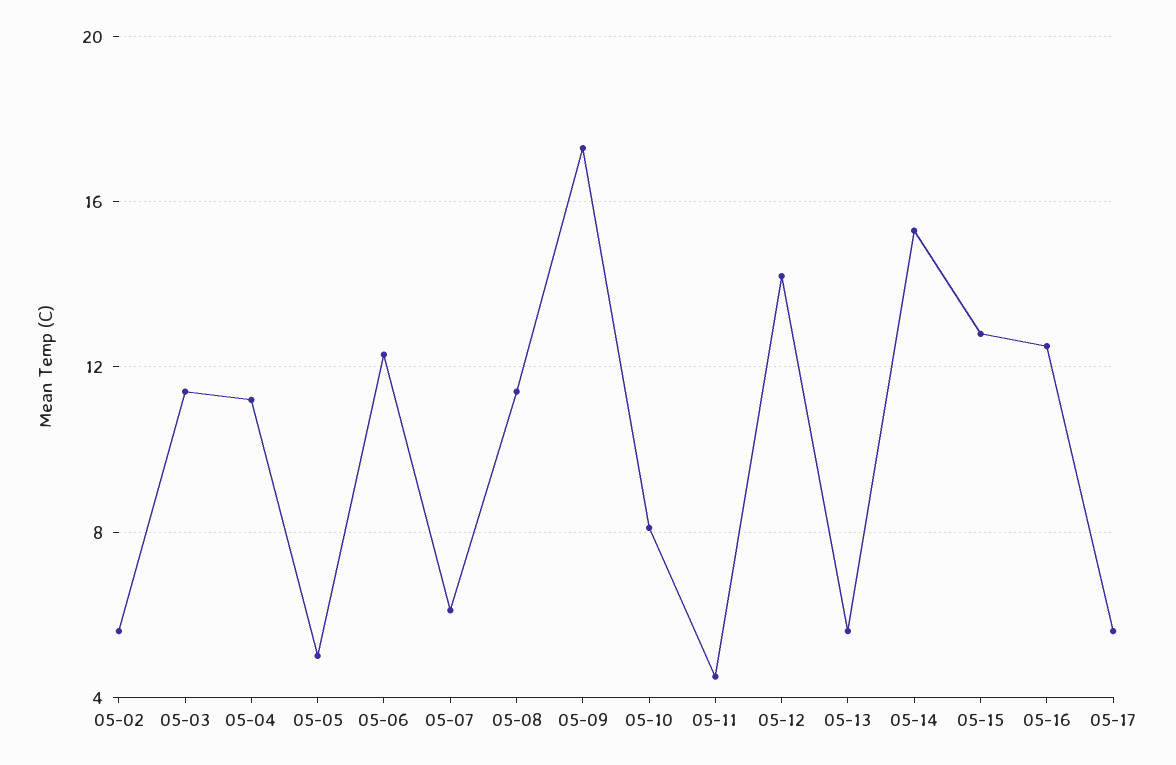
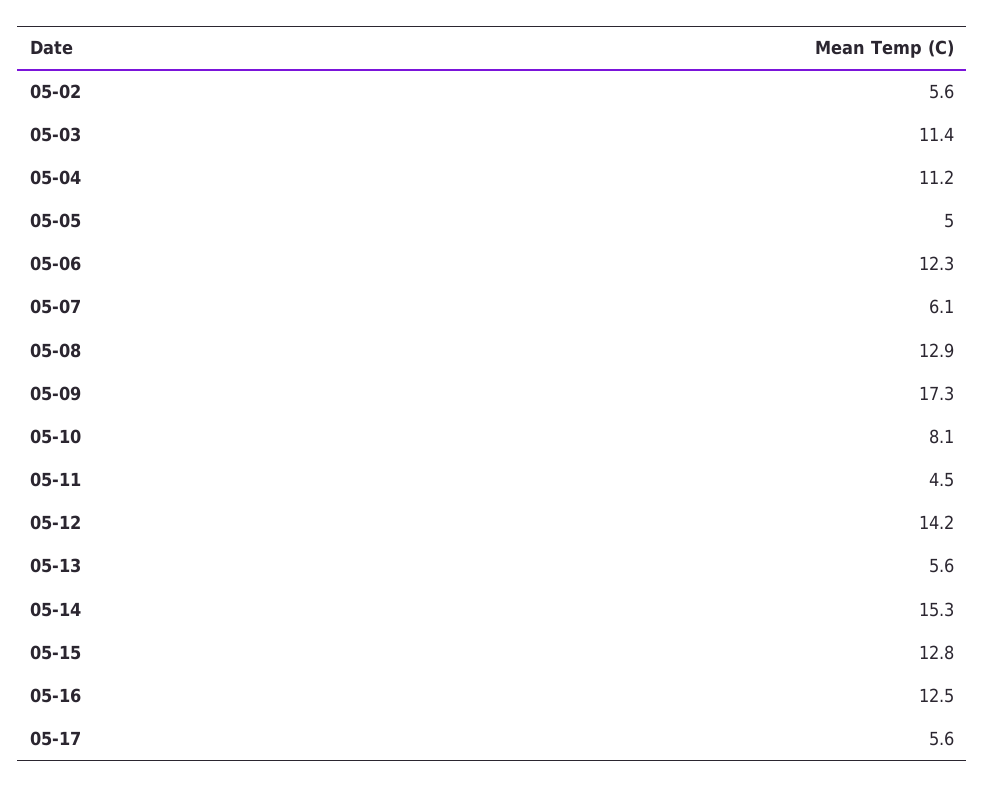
05-08: 11.5 -> 12.9

